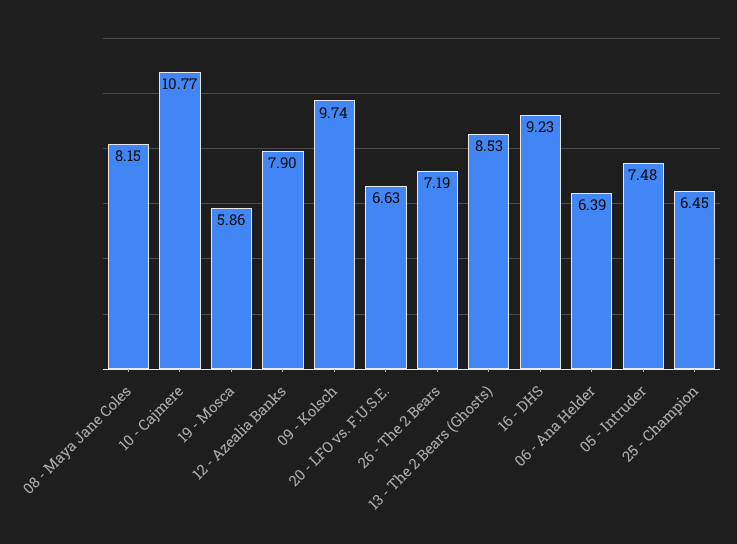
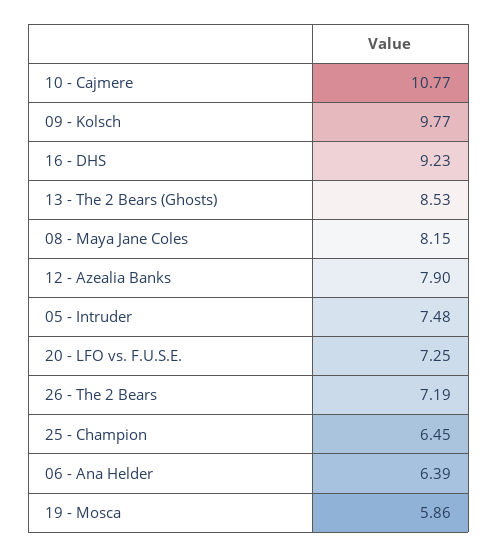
09 - Kolsch: 9.74 -> 9.77
20 - LFO vs. F.U.S.E.: 6.63 -> 7.25

